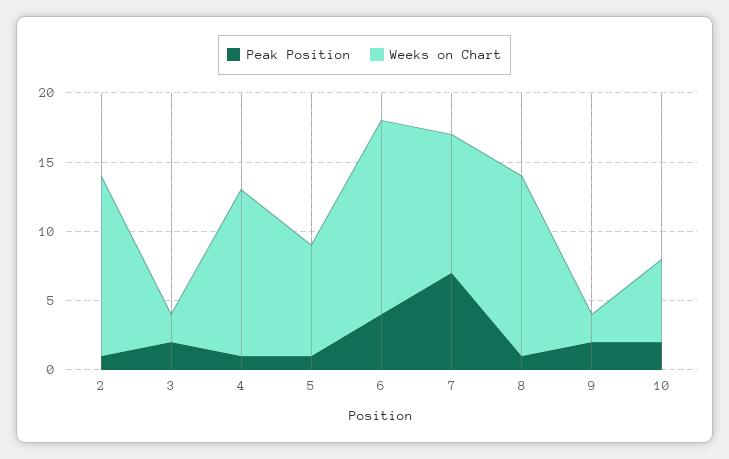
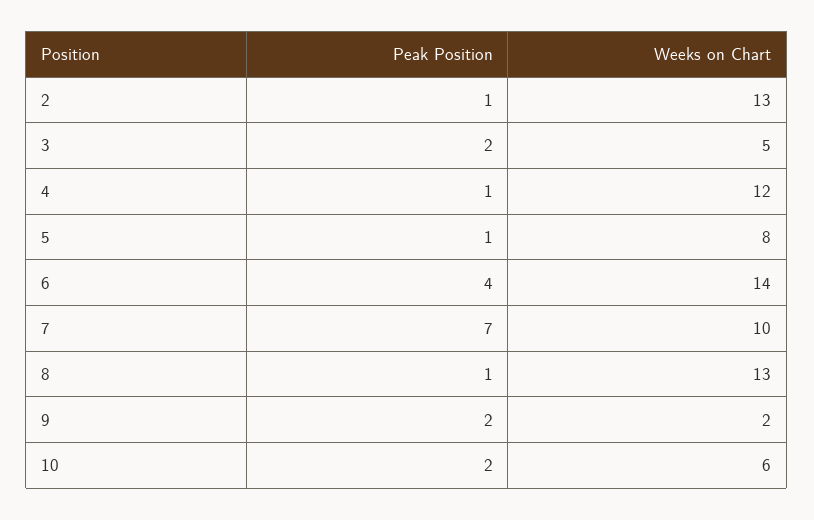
Weeks on Chart, 3: 2 -> 5

